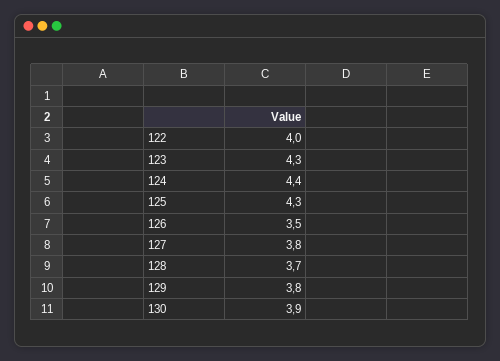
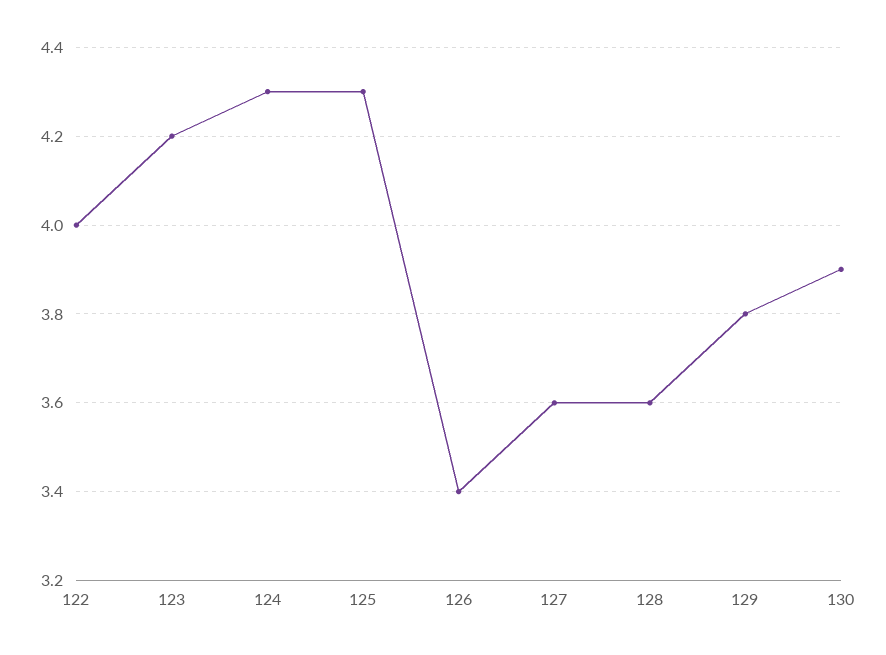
123: 4.3 -> 4.2
124: 4.4 -> 4.3
126: 3.5 -> 3.4
127: 3.8 -> 3.6
128: 3.7 -> 3.6

